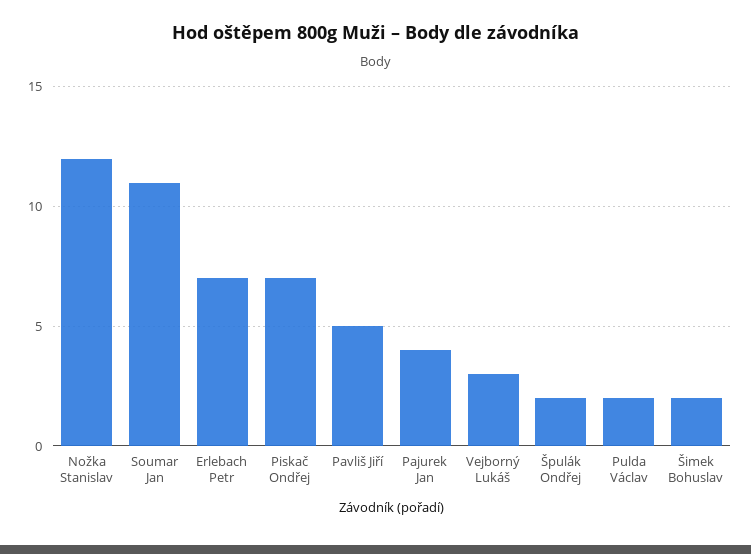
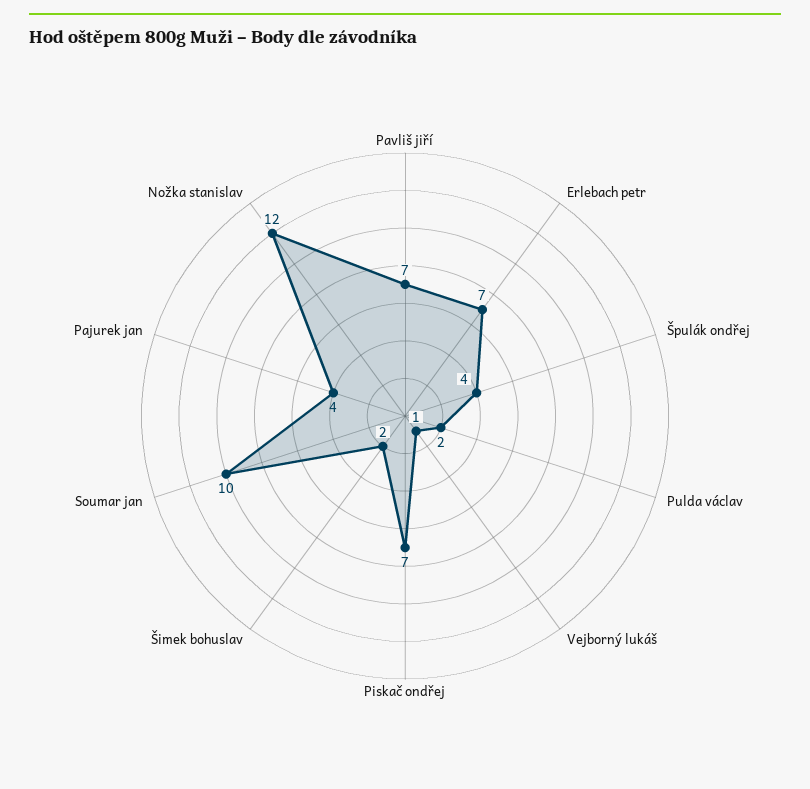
Soumar Jan: 11 -> 10
Pavliš Jiří: 5 -> 7
Vejborný Lukáš: 3 -> 1
Špulák Ondřej: 2 -> 4

